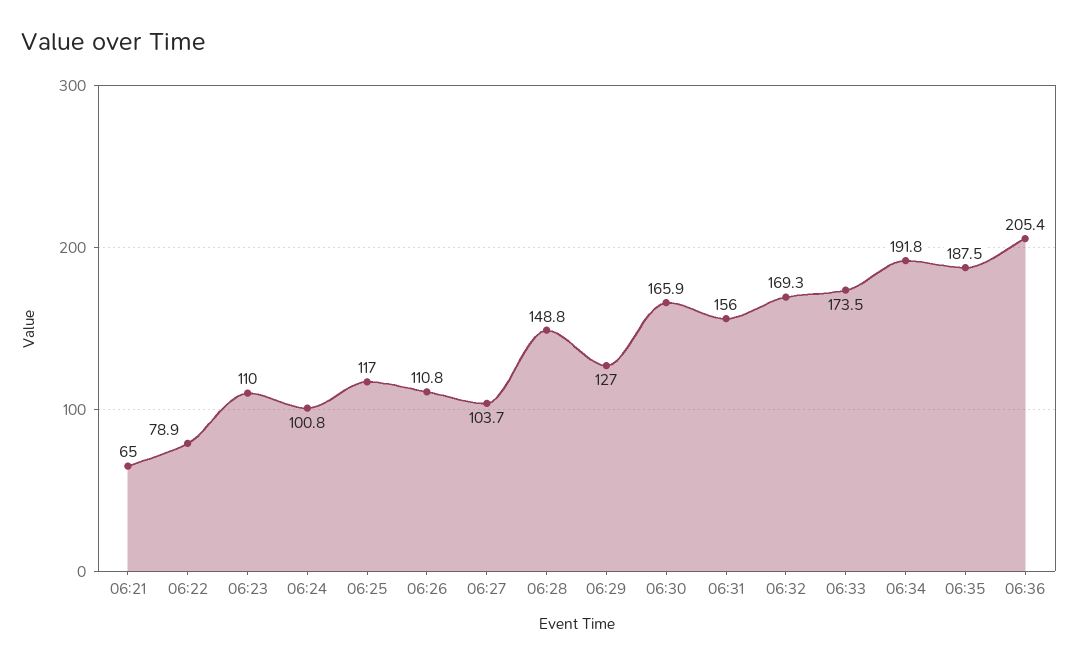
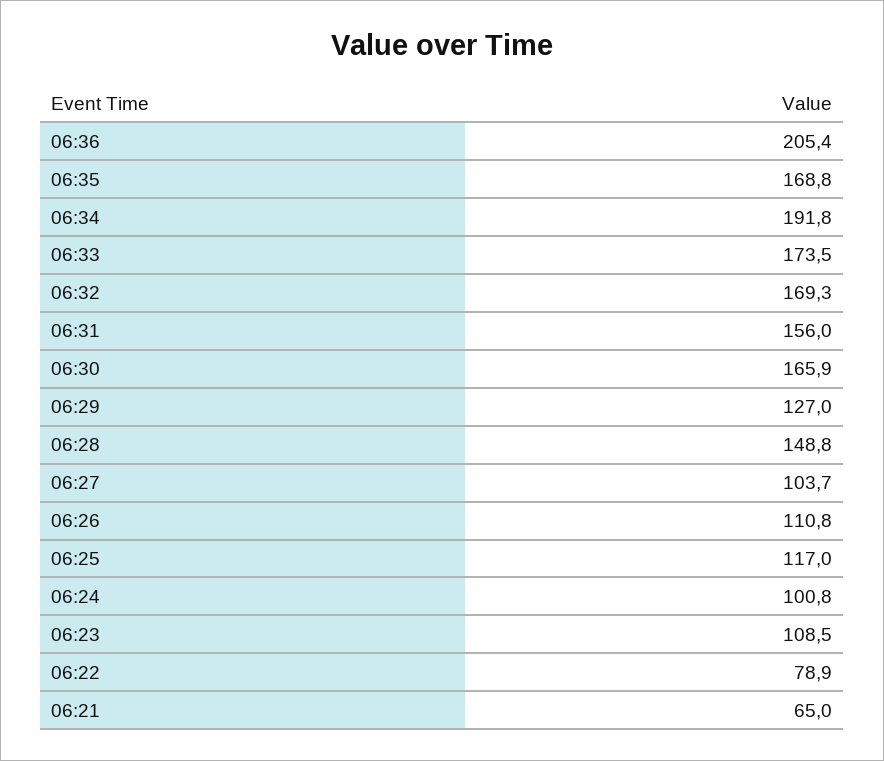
06:23: 110 -> 108.5
06:35: 187.5 -> 168.8

